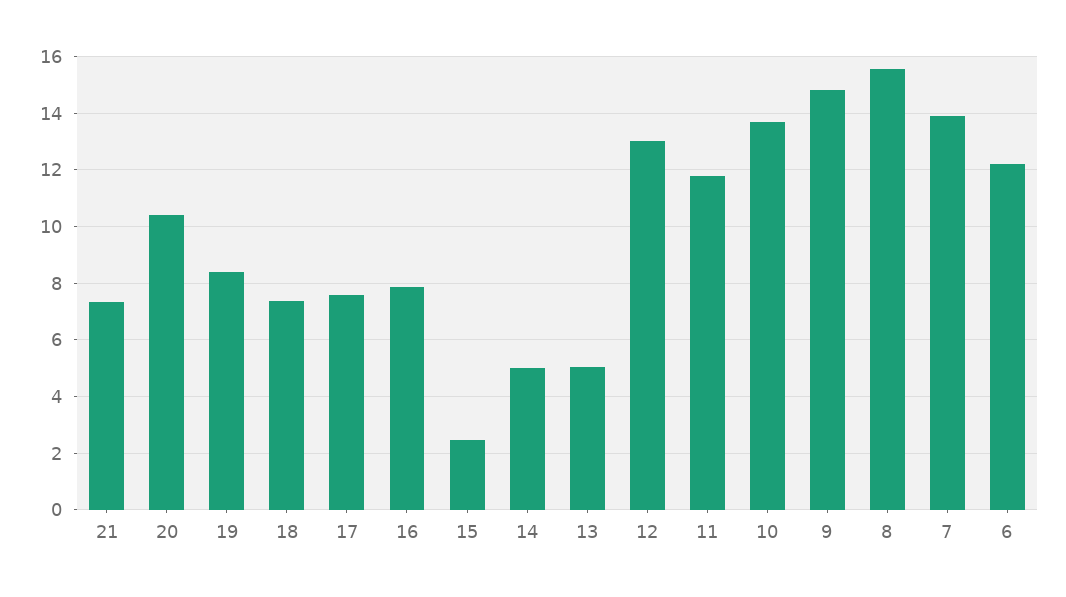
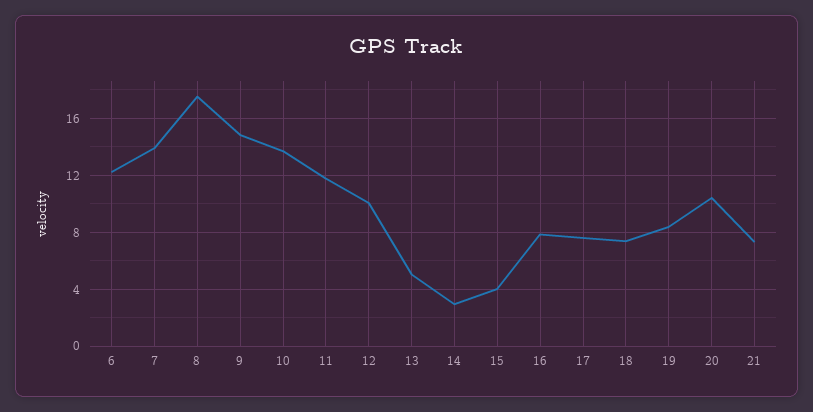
15: 2.5 -> 4
14: 5 -> 3
12: 13 -> 10
8: 15.5 -> 17.5

